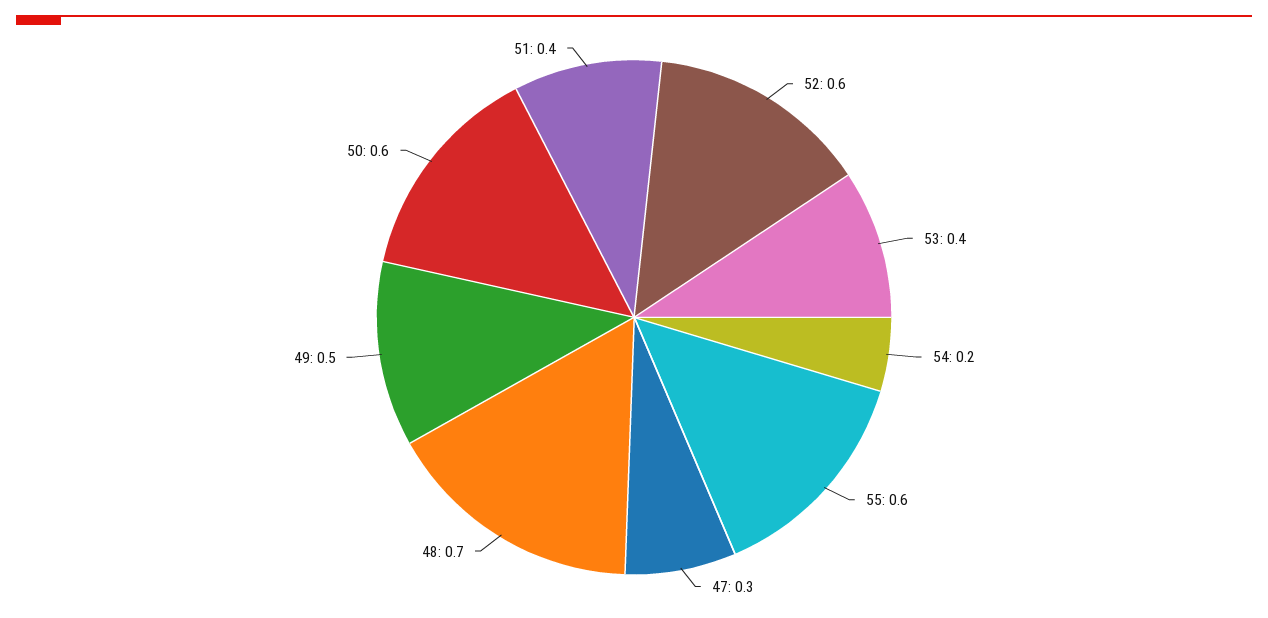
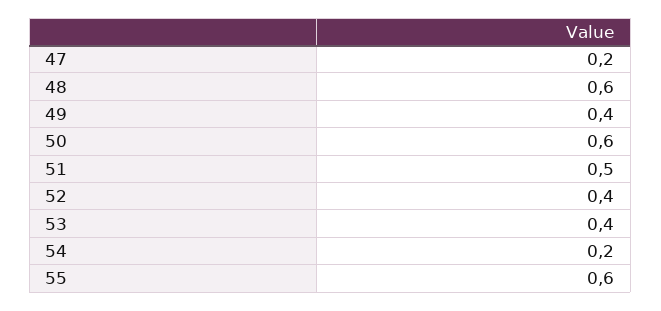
52: 0.6 -> 0.4
47: 0.3 -> 0.2
48: 0.7 -> 0.6
49: 0.5 -> 0.4
51: 0.4 -> 0.5

